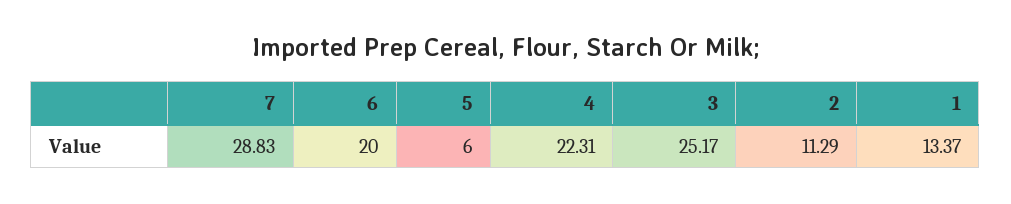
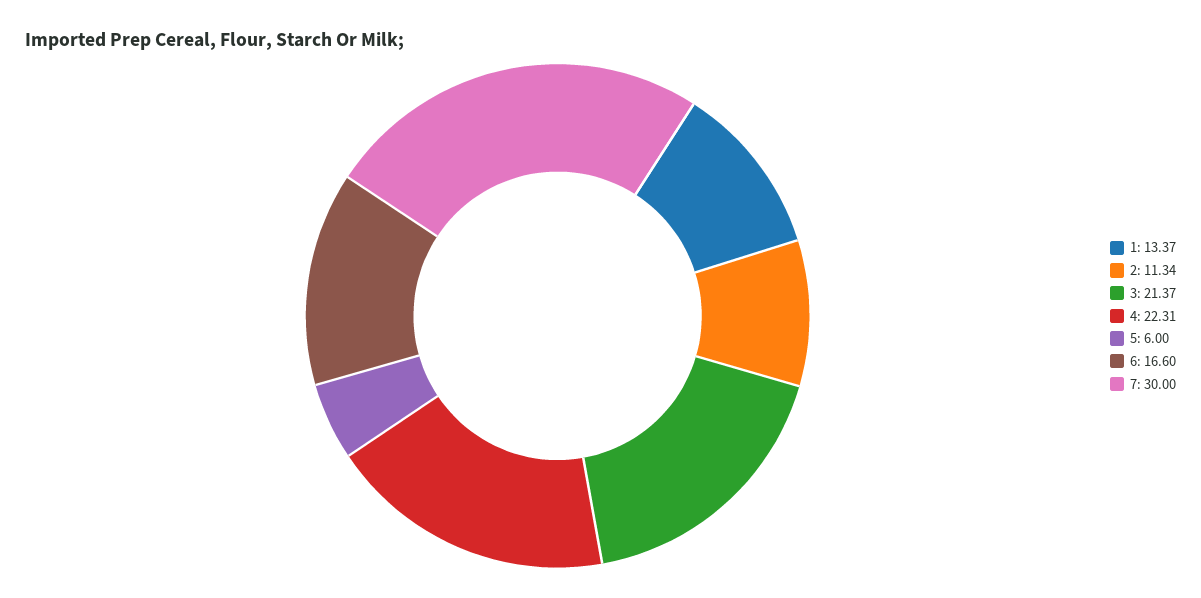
7: 28.83 -> 30
6: 20 -> 16.6
3: 25.17 -> 21.37
2: 11.29 -> 11.34

